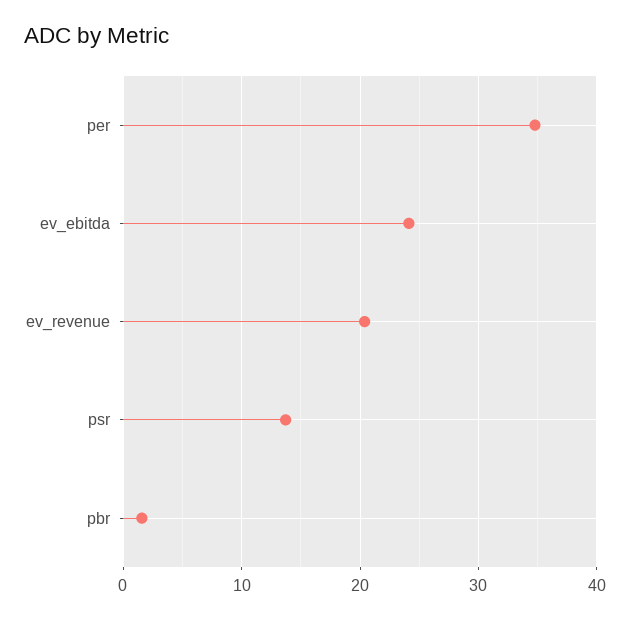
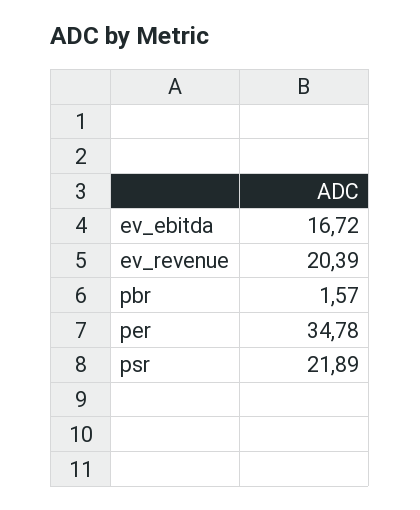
ev_ebitda: 24 -> 16.72
psr: 14 -> 21.89

